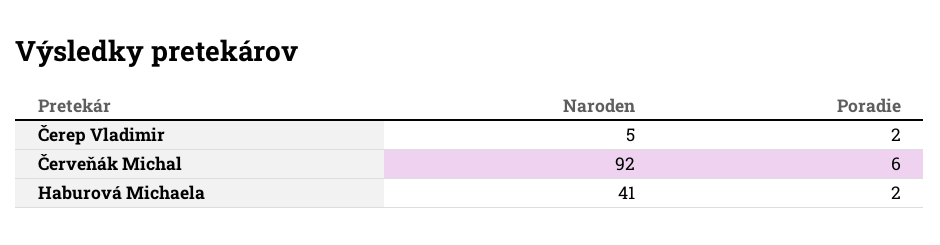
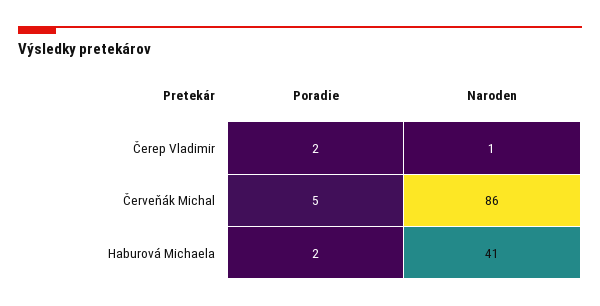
Naroden, Čerep Vladimir: 5 -> 1
Naroden, Červeňák Michal: 92 -> 86
Poradie, Červeňák Michal: 6 -> 5

